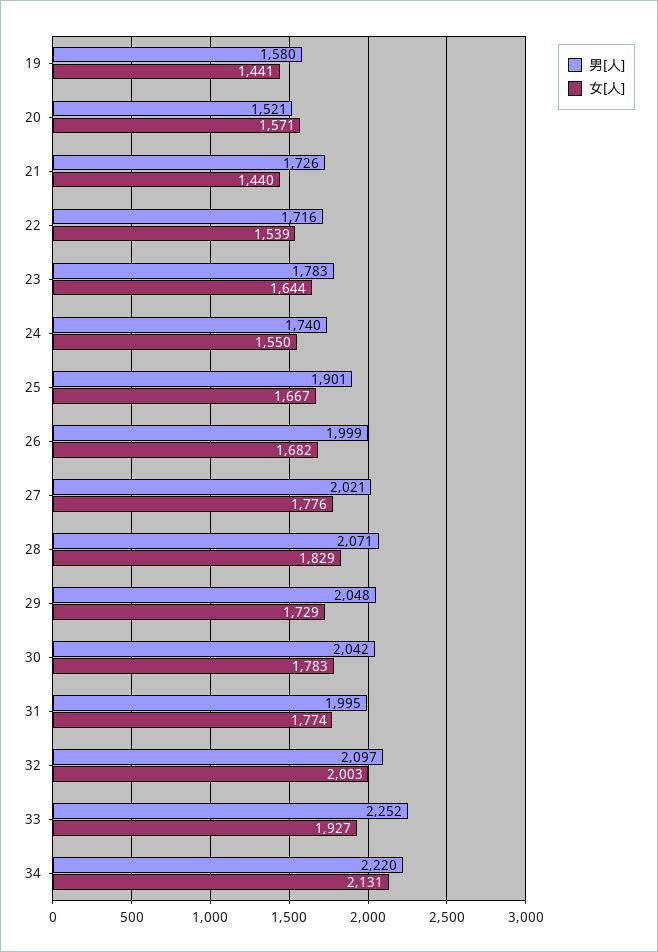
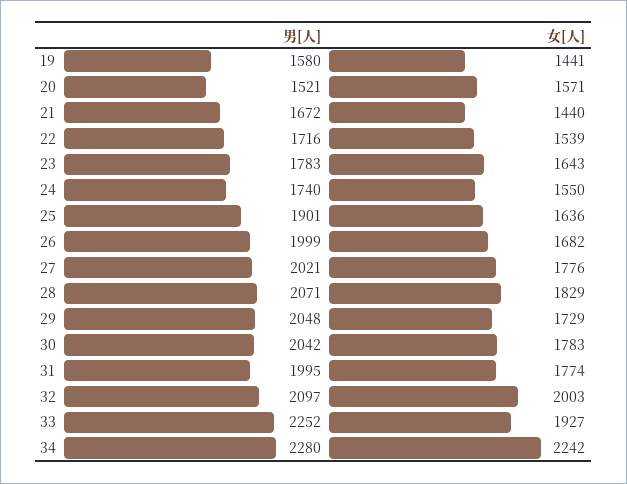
男[人], 21: 1726 -> 1672
女[人], 23: 1644 -> 1643
女[人], 25: 1667 -> 1636
男[人], 34: 2220 -> 2280
女[人], 34: 2131 -> 2242

